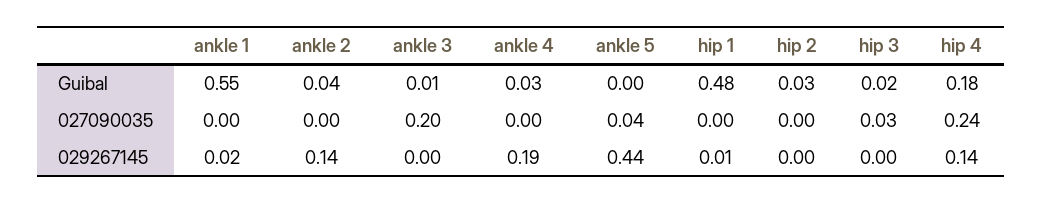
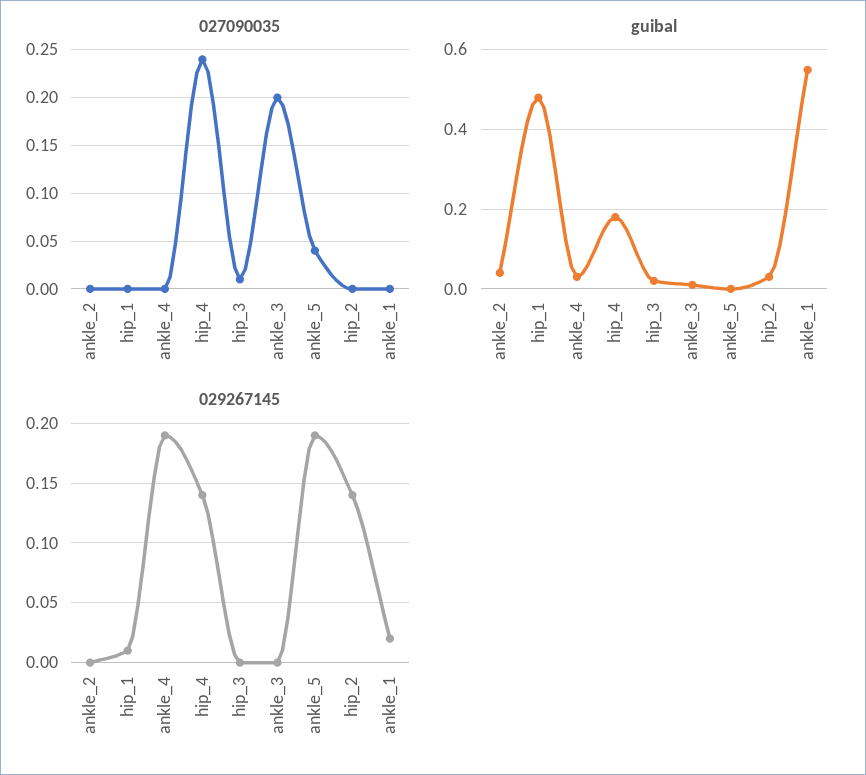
027090035, hip 3: 0.03 -> 0.01
029267145, ankle 2: 0.14 -> 0
029267145, ankle 5: 0.44 -> 0.19
029267145, hip 2: 0 -> 0.14

